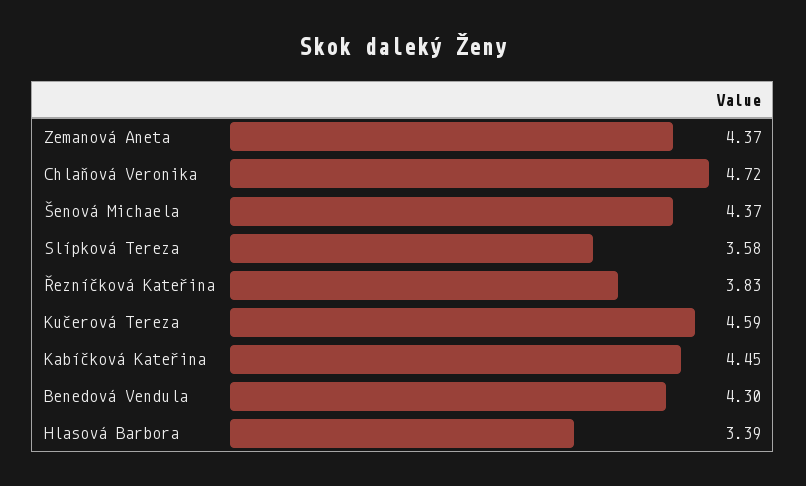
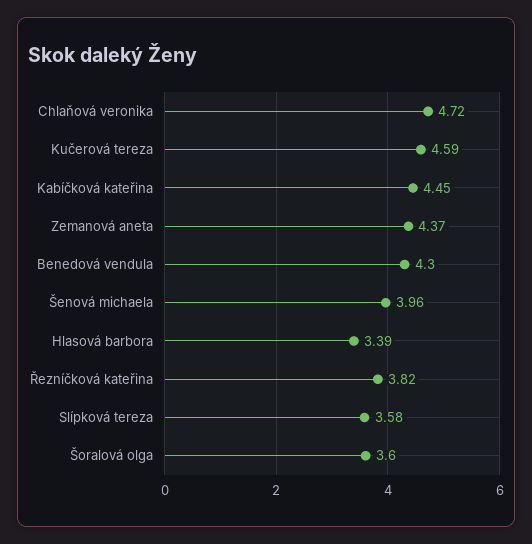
Šenová Michaela: 4.37 -> 3.96
Řezníčková Kateřina: 3.83 -> 3.82
Šoralová olga: none -> 3.6

